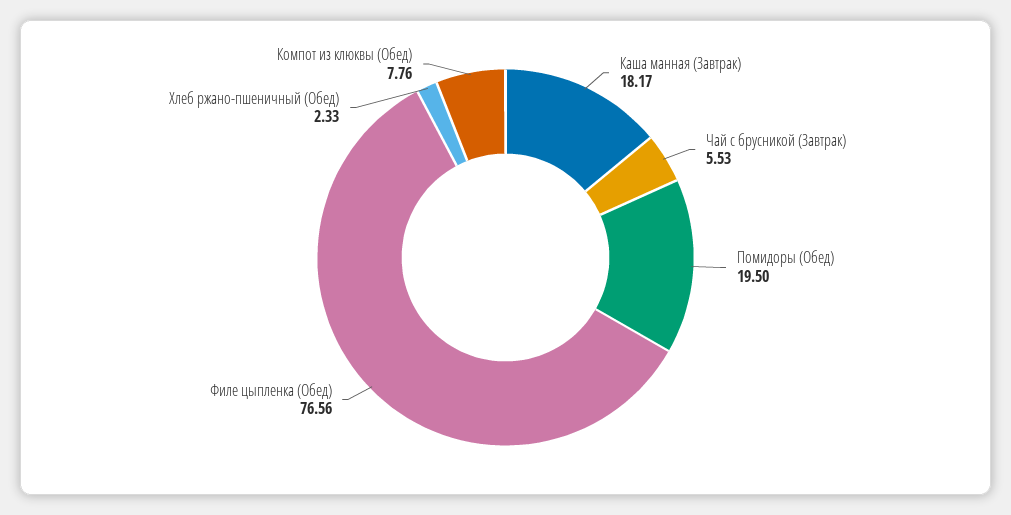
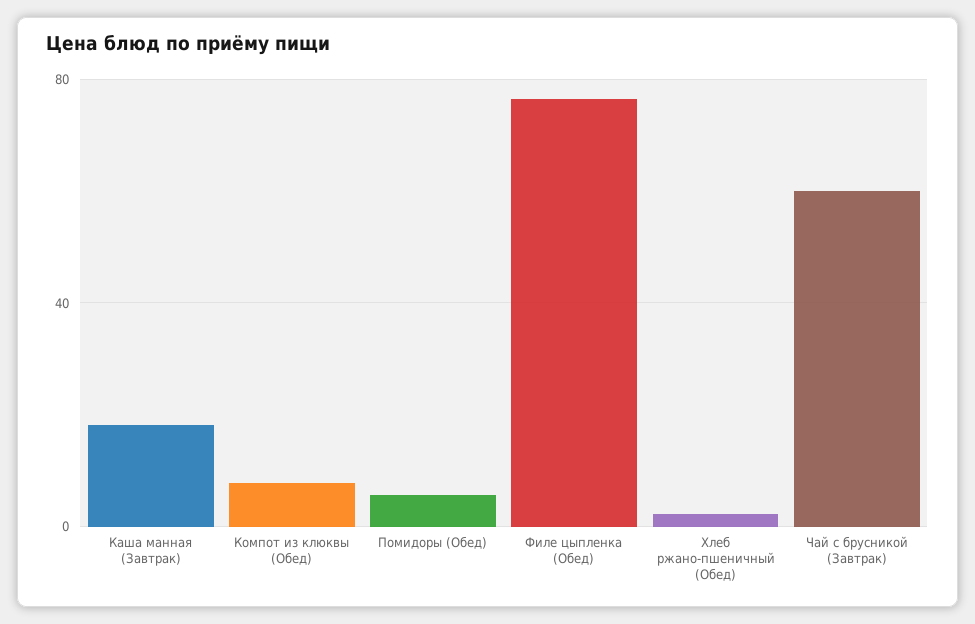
Чай с брусникой (Завтрак): 5.53 -> 60
Помидоры (Обед): 19.5 -> 5

